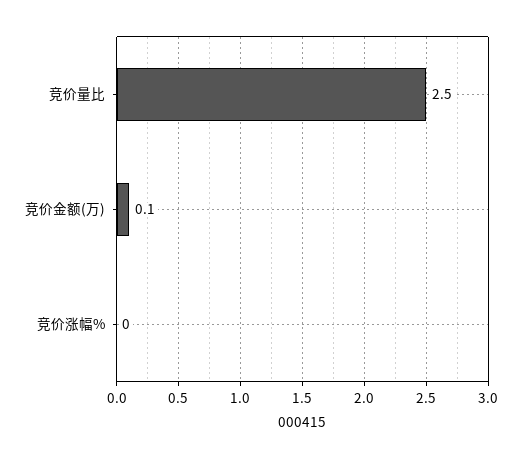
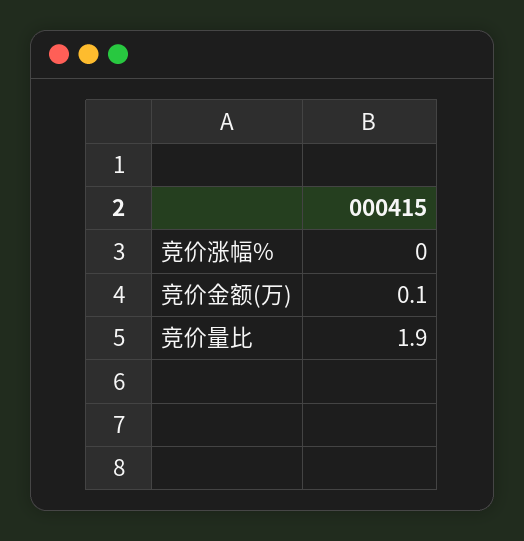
竞价量比: 2.5 -> 1.9

